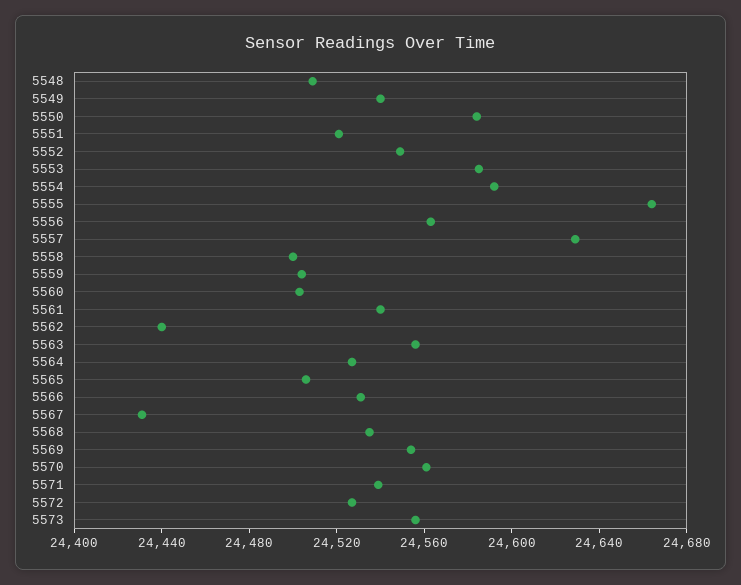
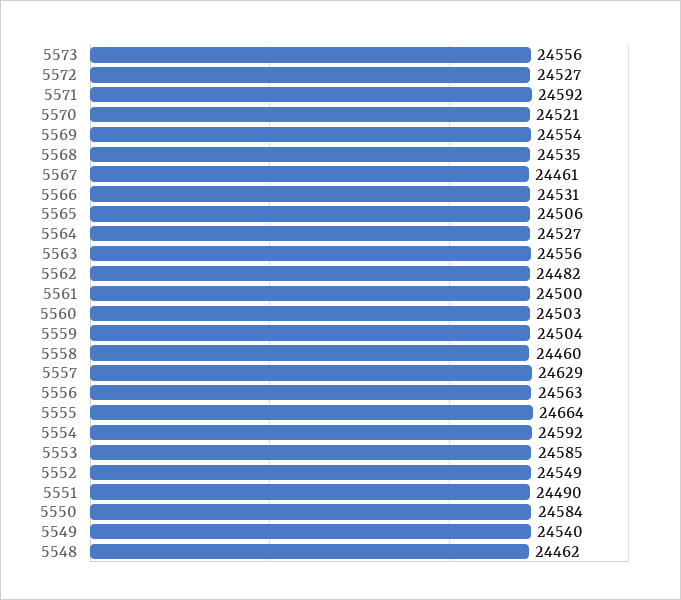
5548: 24510 -> 24462
5551: 24520 -> 24490
5558: 24500 -> 24460
5561: 24540 -> 24500
5562: 24440 -> 24482
5567: 24430 -> 24461
5570: 24560 -> 24521
5571: 24540 -> 24592

